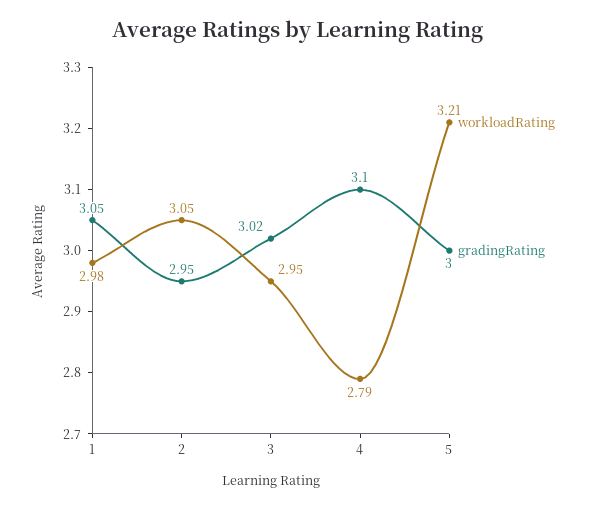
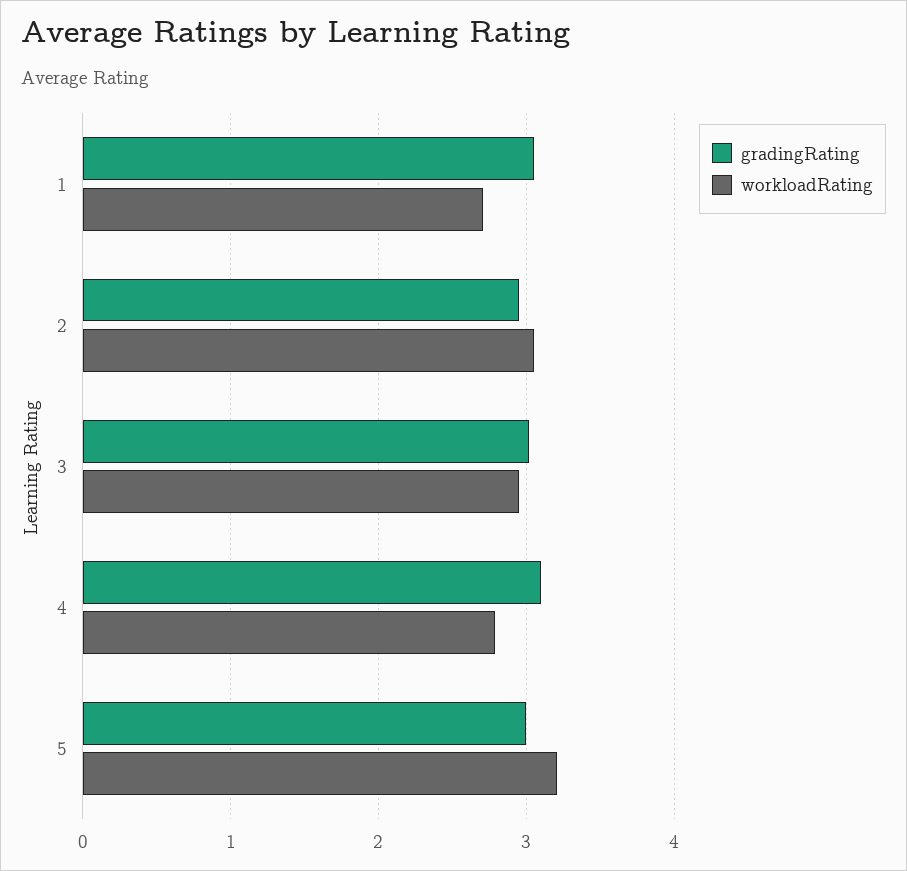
workloadRating, 1: 2.98 -> 2.7

